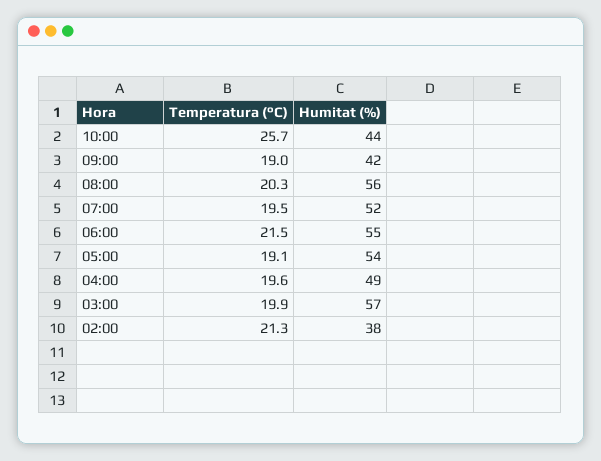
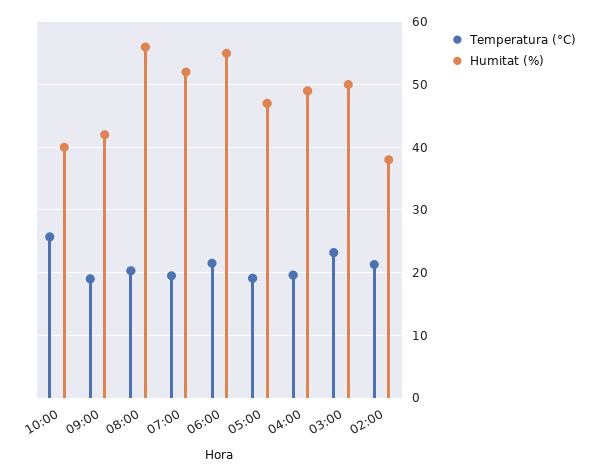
Humitat (%), 10:00: 44 -> 40
Humitat (%), 05:00: 54 -> 47
Temperatura (°C), 03:00: 19.9 -> 23
Humitat (%), 03:00: 57 -> 50

